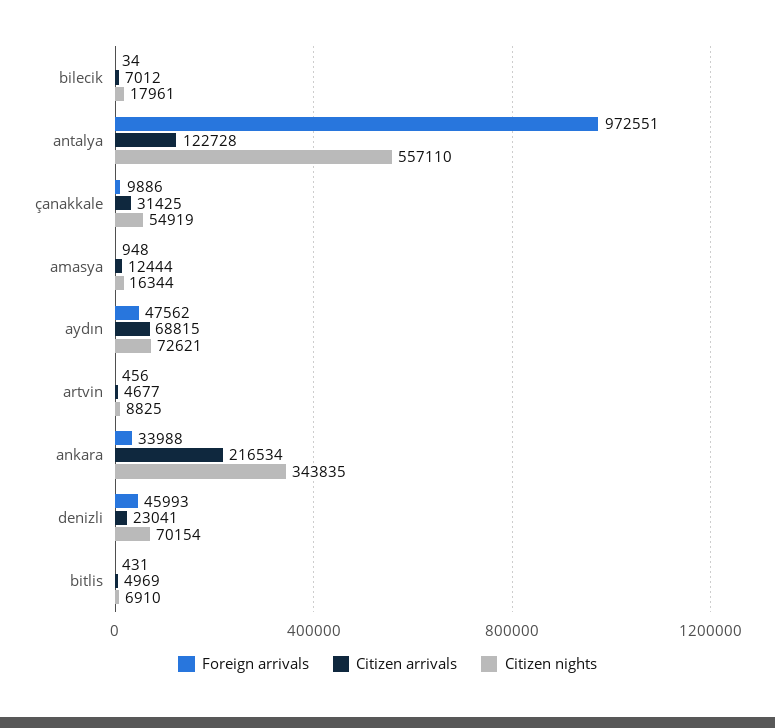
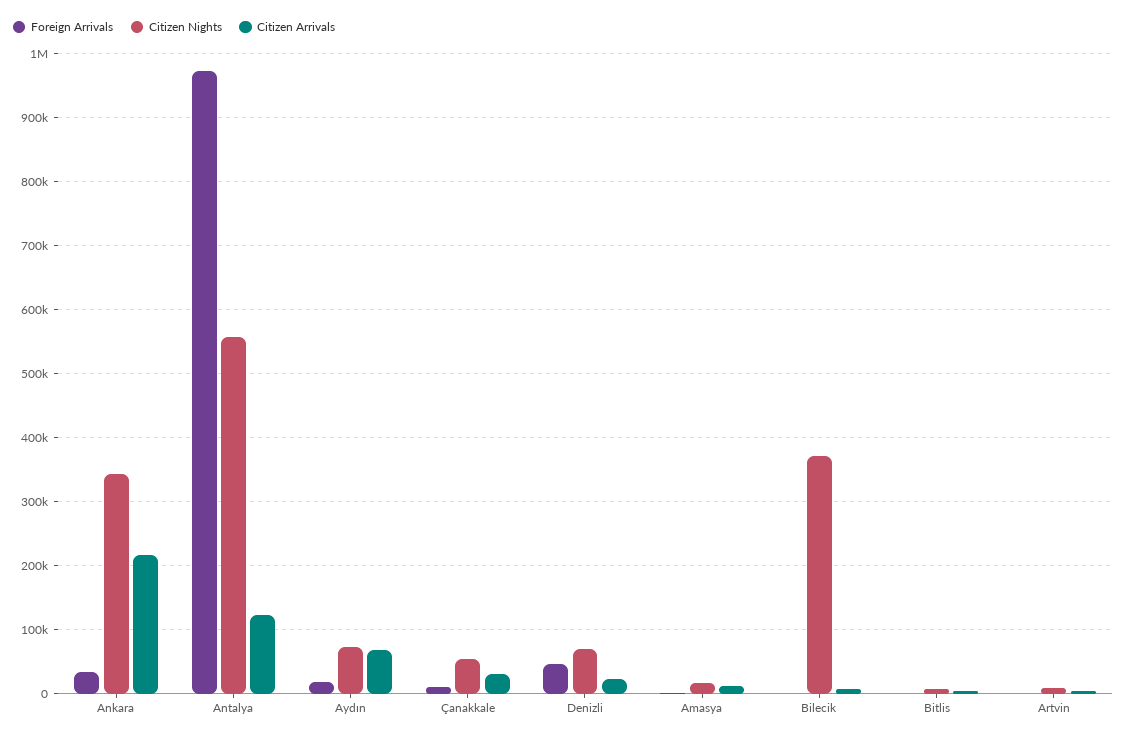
Citizen nights, bilecik: 17961 -> 370000
Foreign arrivals, aydın: 47562 -> 20000

